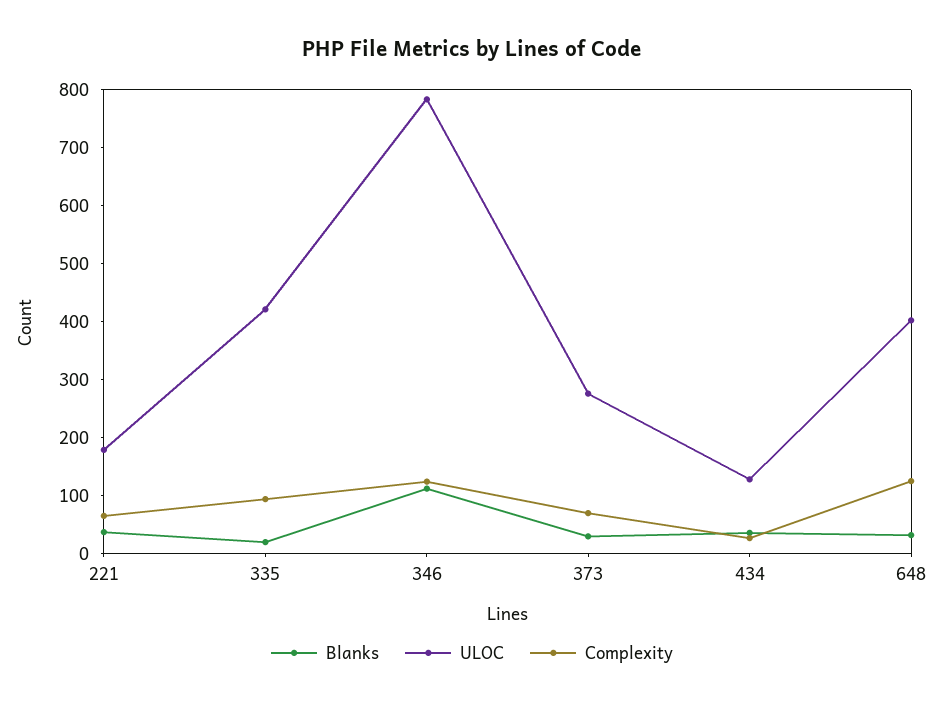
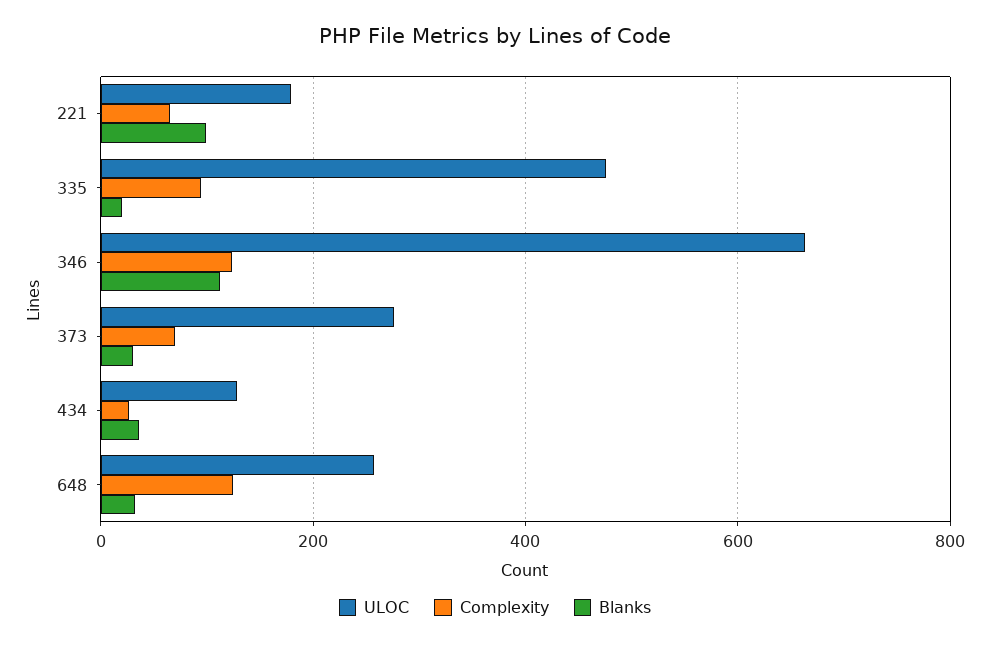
Blanks, 221: 40 -> 100
ULOC, 335: 420 -> 480
ULOC, 346: 780 -> 660
ULOC, 648: 400 -> 260

